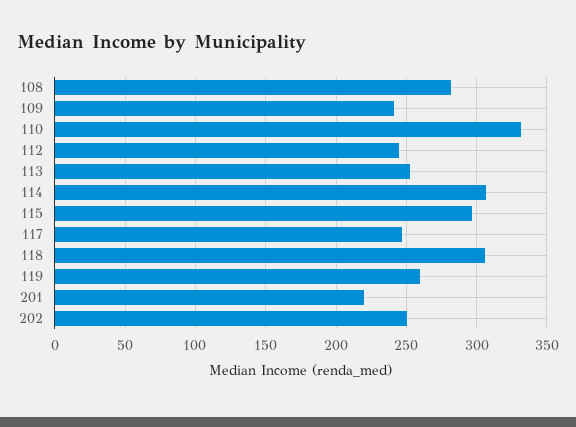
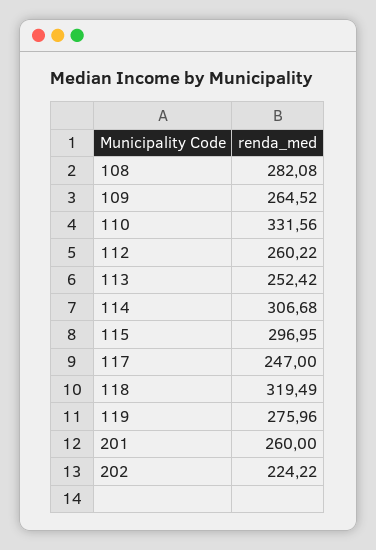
109: 240 -> 264.52
112: 245 -> 260.22
118: 305 -> 319.49
119: 260 -> 275.96
201: 220 -> 260
202: 250 -> 224.22

